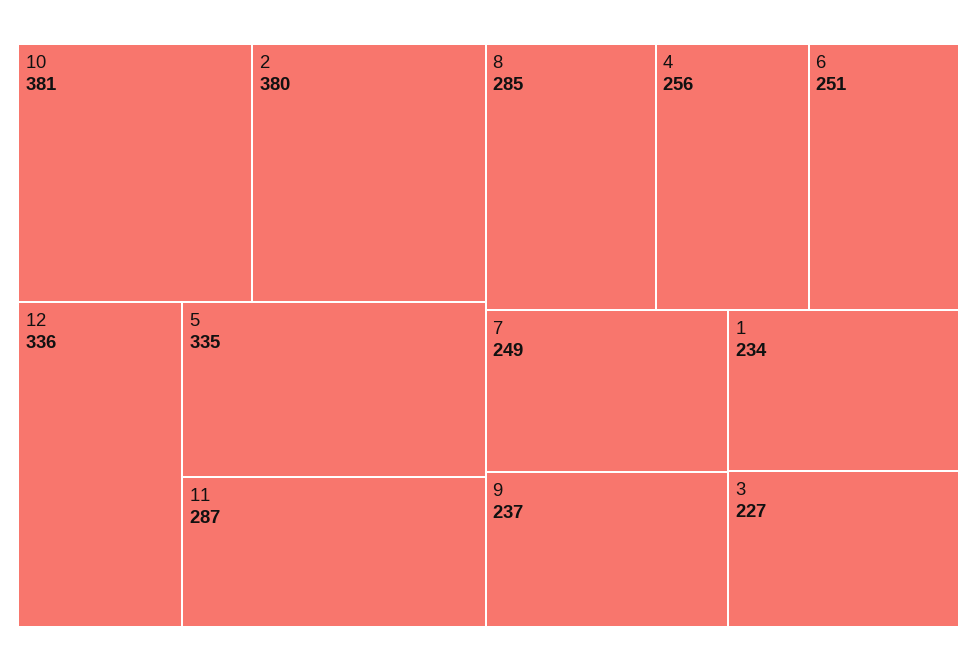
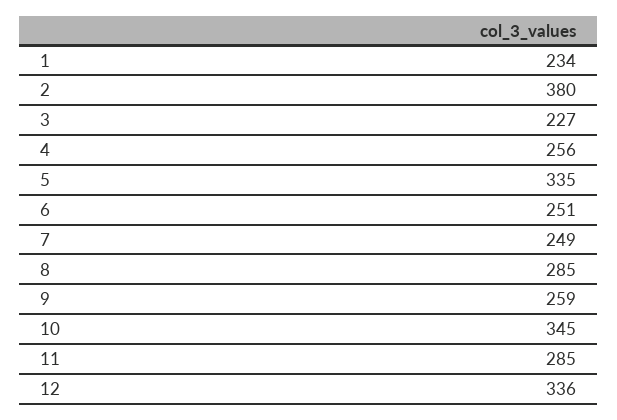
10: 381 -> 345
11: 287 -> 285
9: 237 -> 259

